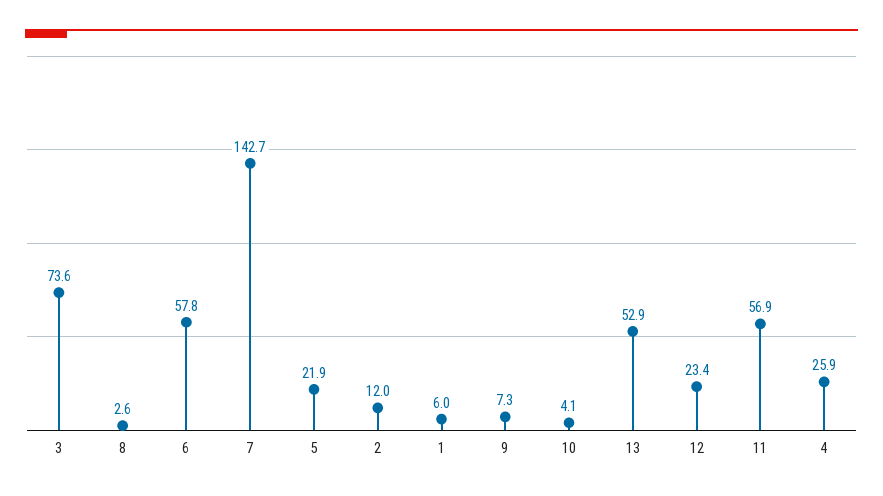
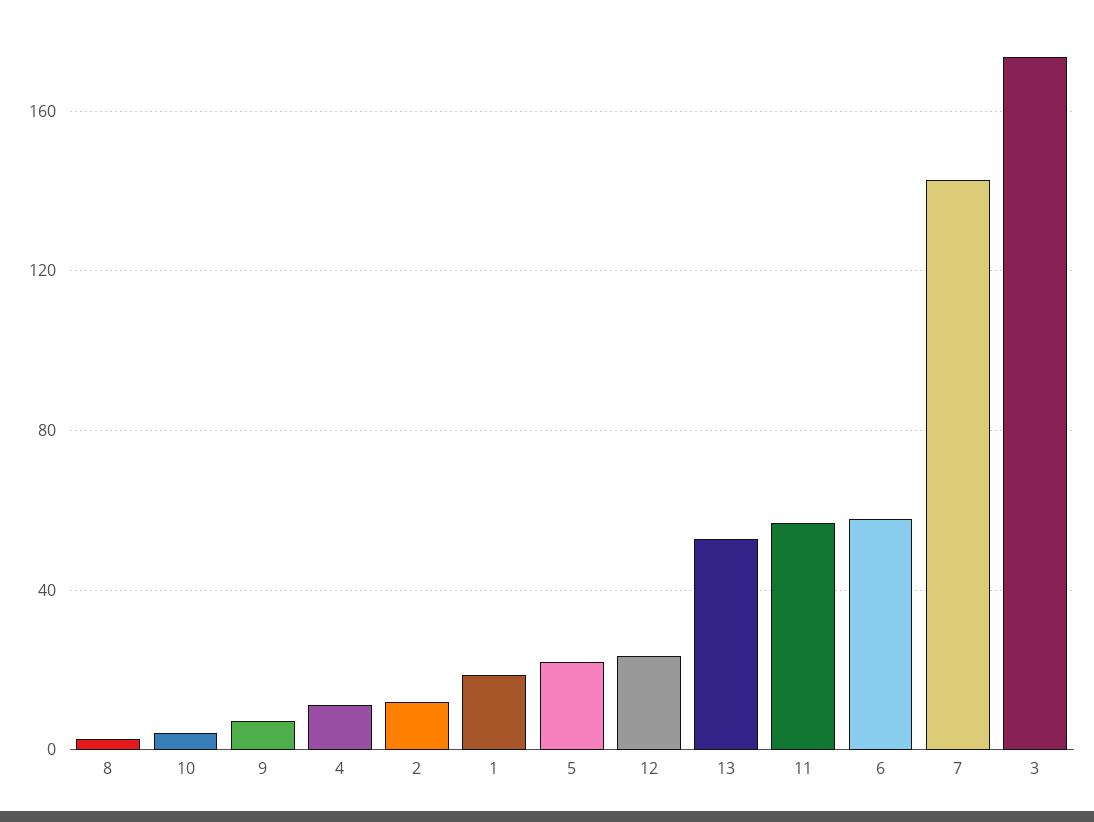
3: 73.6 -> 175
1: 6 -> 20
4: 25.9 -> 10

